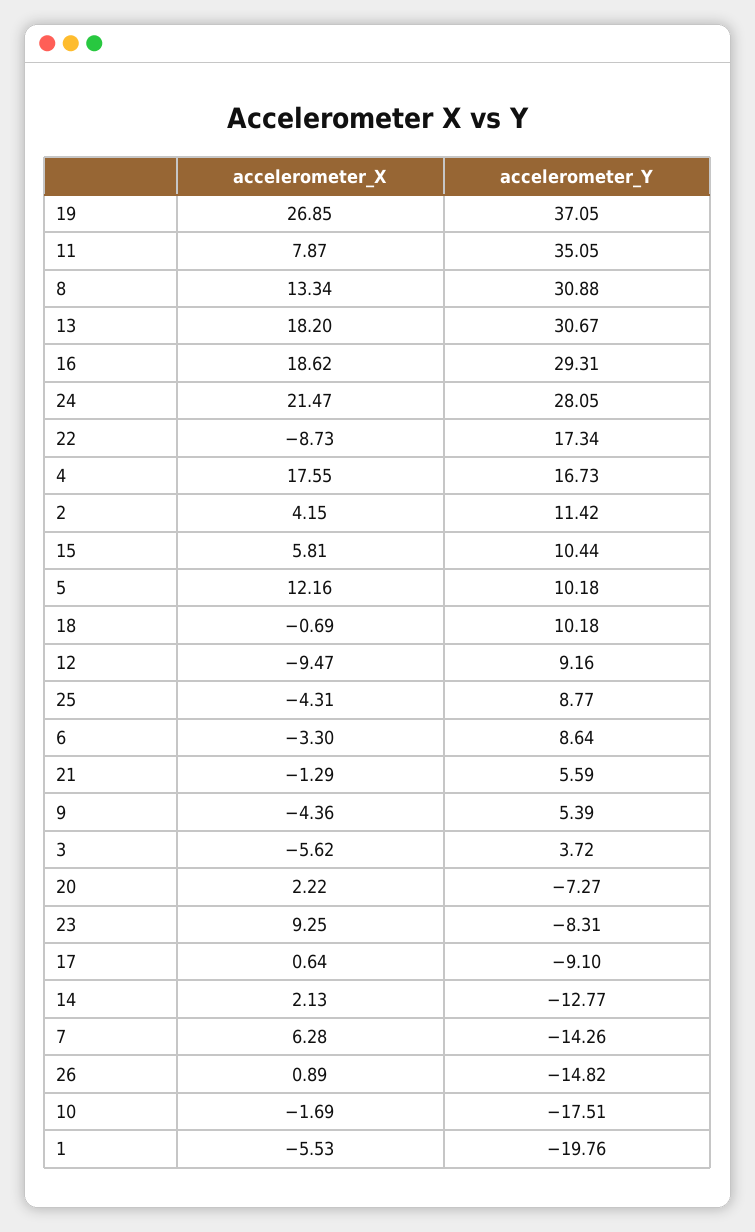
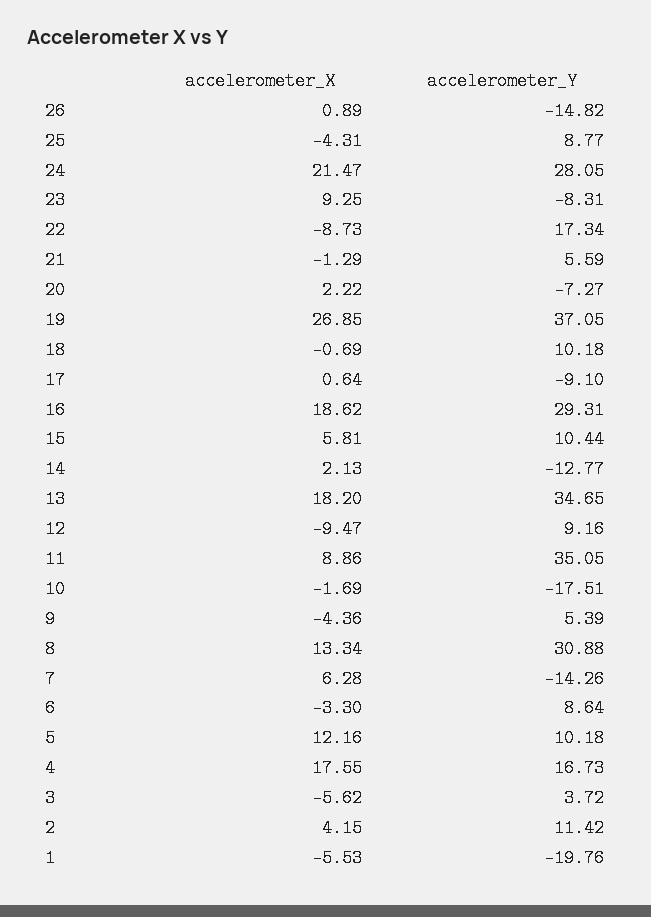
accelerometer_X, 11: 7.87 -> 8.86
accelerometer_Y, 13: 30.67 -> 34.65

